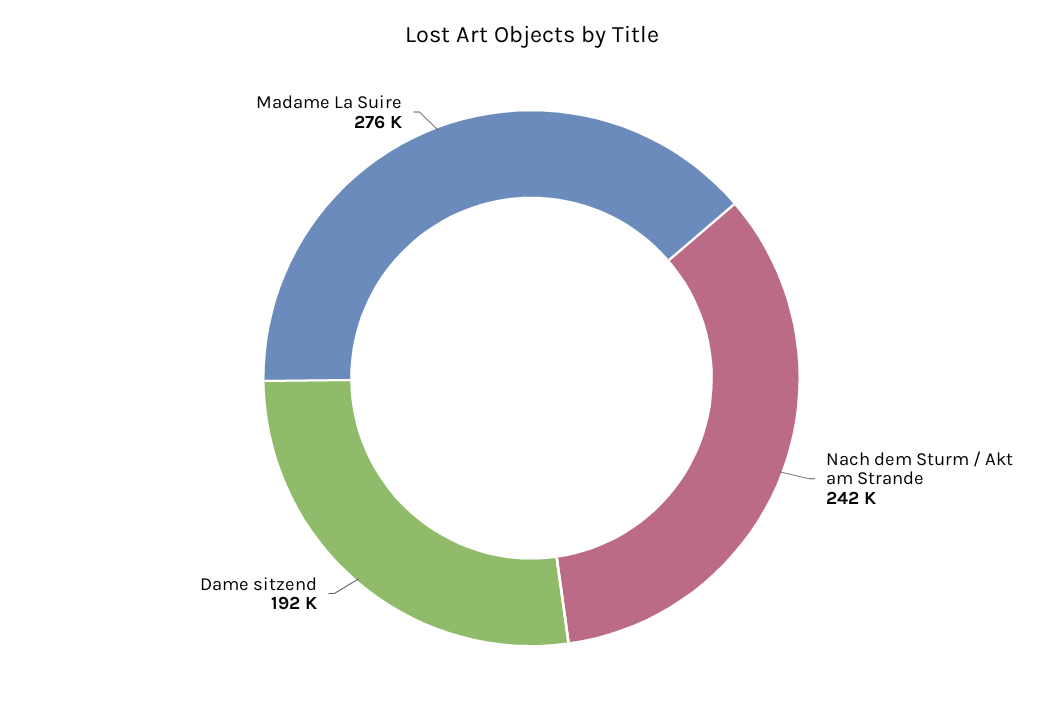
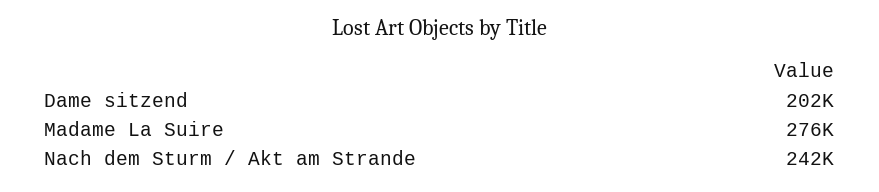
Dame sitzend: 192000 -> 202000

